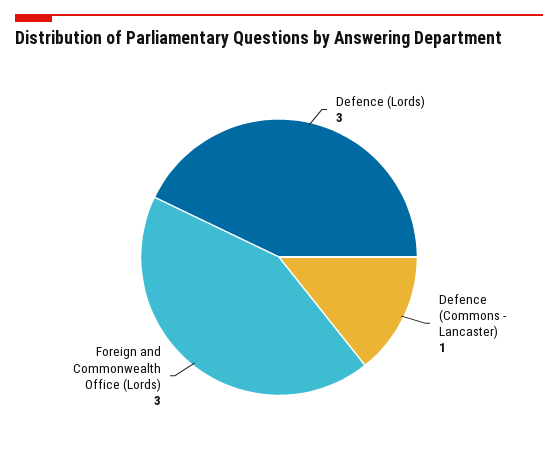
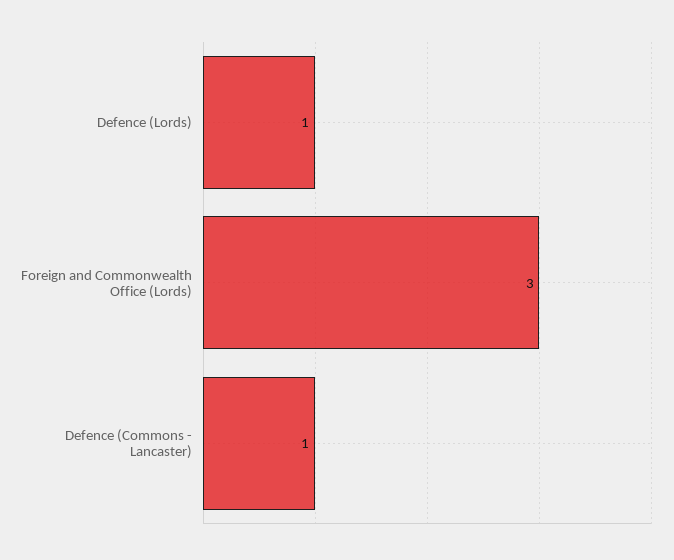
Defence (Lords): 3 -> 1

